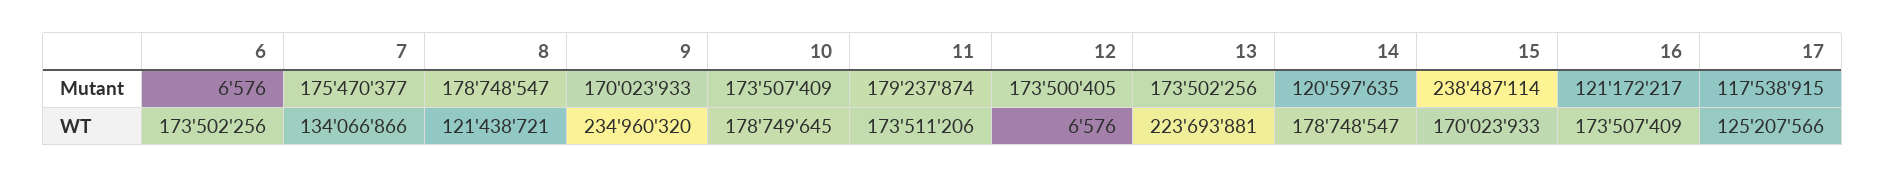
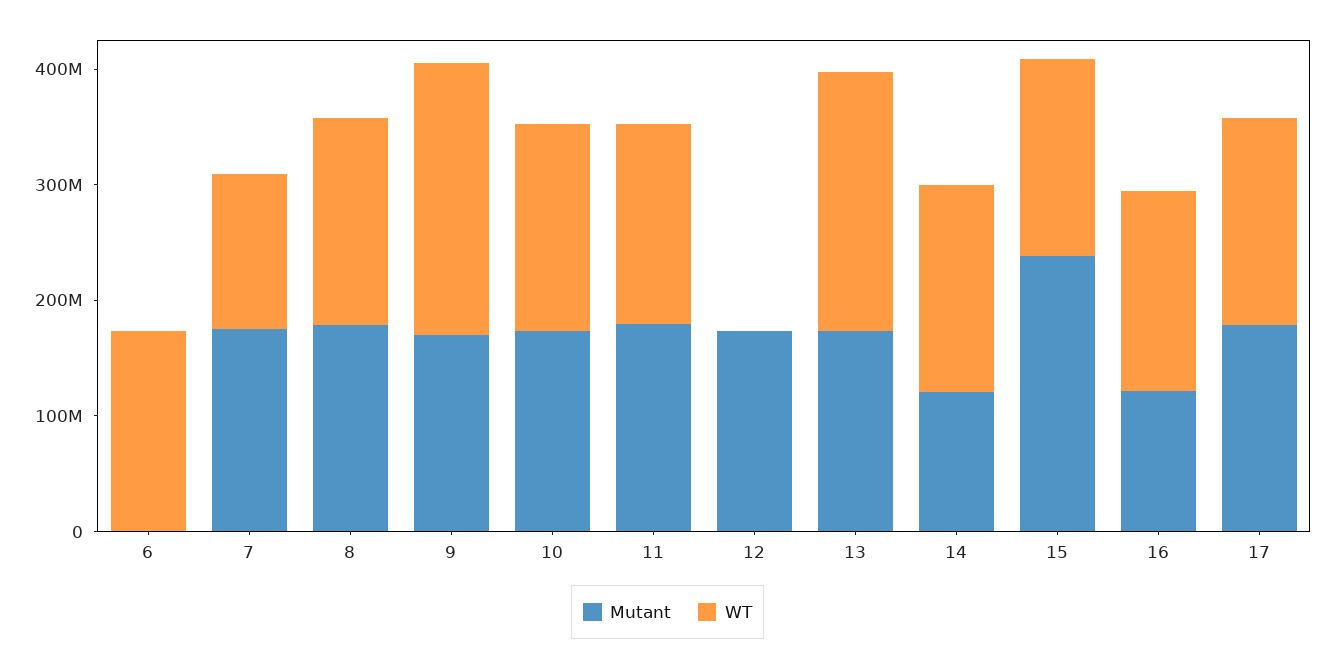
Mutant, 17: 117538915 -> 180000000
WT, 8: 121438721 -> 180000000
WT, 17: 125207566 -> 180000000

